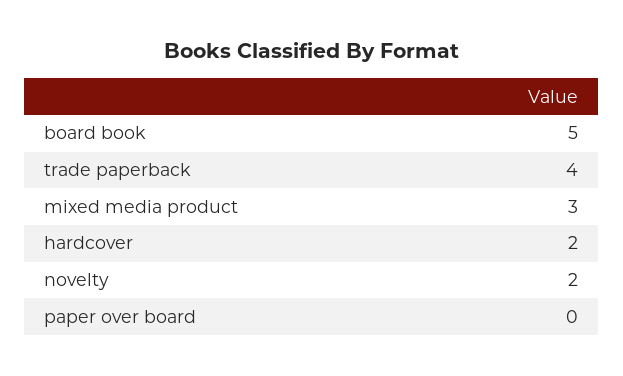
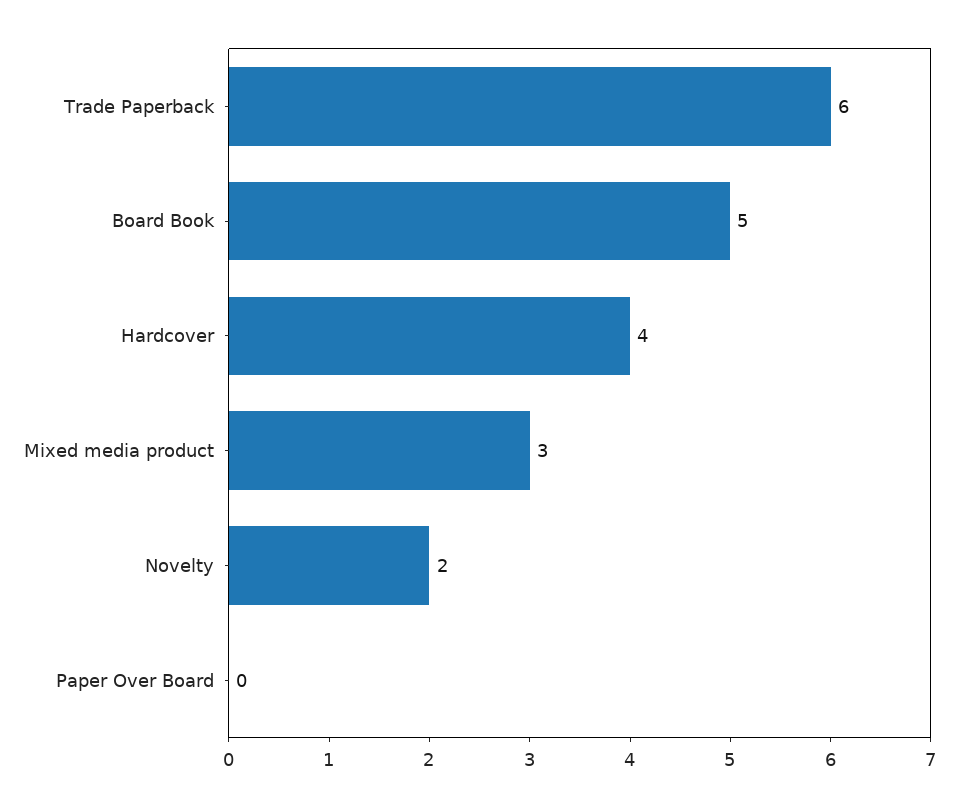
trade paperback: 4 -> 6
hardcover: 2 -> 4

